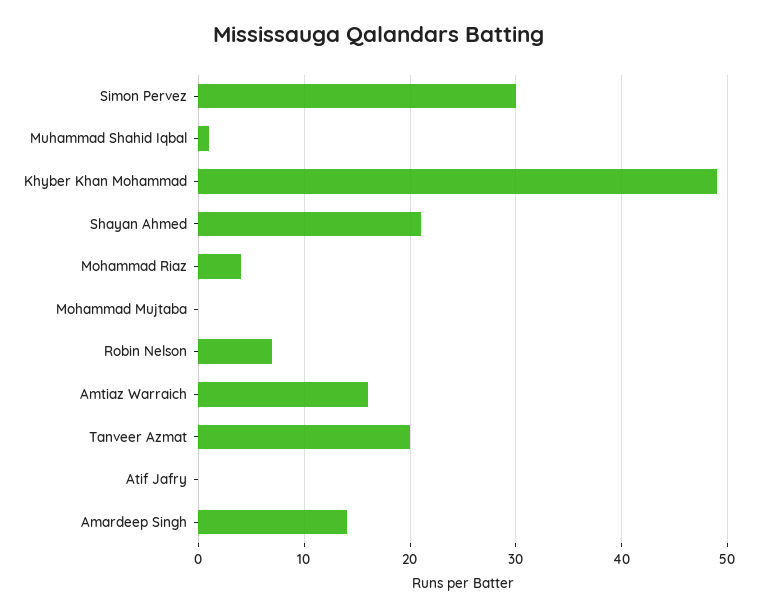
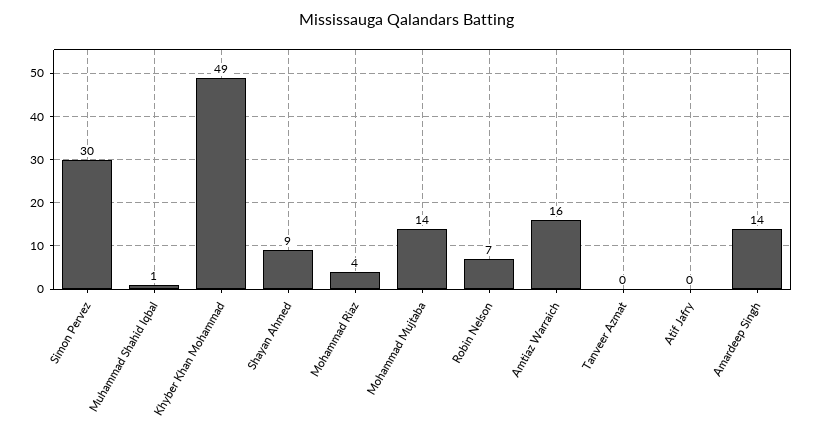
Shayan Ahmed: 21 -> 9
Mohammad Mujtaba: 0 -> 14
Tanveer Azmat: 20 -> 0

